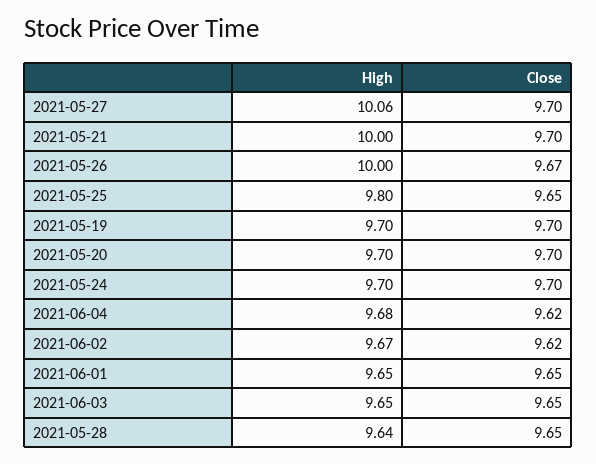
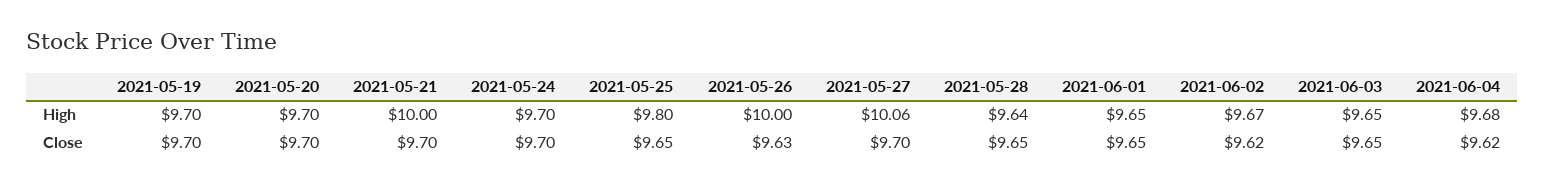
Close, 2021-05-26: 9.67 -> 9.63

